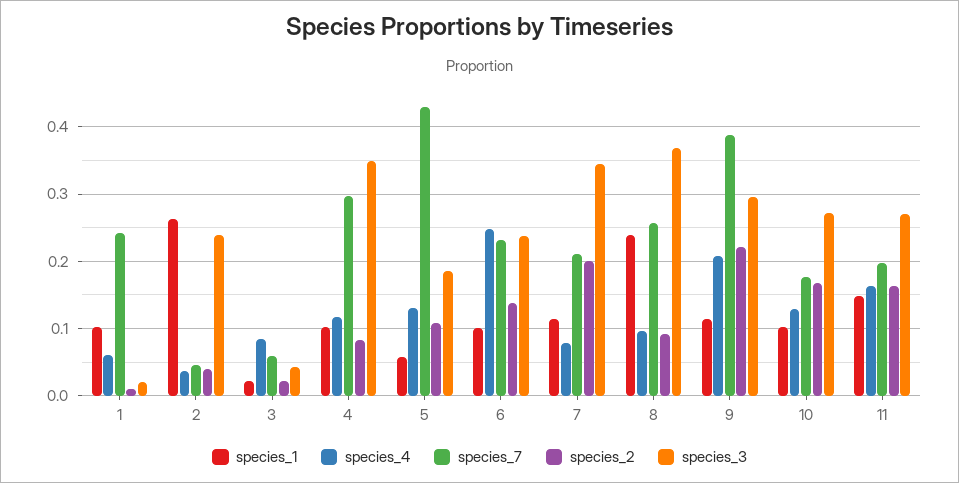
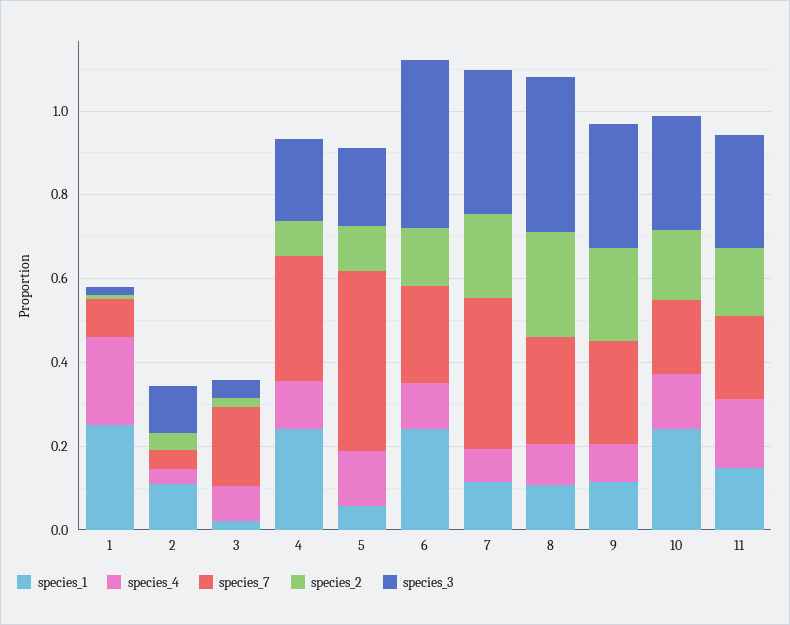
species_1, 1: 0.1 -> 0.25
species_4, 1: 0.06 -> 0.2
species_7, 1: 0.24 -> 0.1
species_1, 2: 0.26 -> 0.1
species_3, 2: 0.24 -> 0.1
species_7, 3: 0.06 -> 0.2
species_1, 4: 0.1 -> 0.25
species_3, 4: 0.35 -> 0.2
species_1, 6: 0.1 -> 0.25
species_4, 6: 0.25 -> 0.1
species_3, 6: 0.24 -> 0.4
species_7, 7: 0.21 -> 0.35
species_1, 8: 0.24 -> 0.1
species_2, 8: 0.09 -> 0.25
species_4, 9: 0.21 -> 0.1
species_7, 9: 0.39 -> 0.25
species_1, 10: 0.1 -> 0.25

